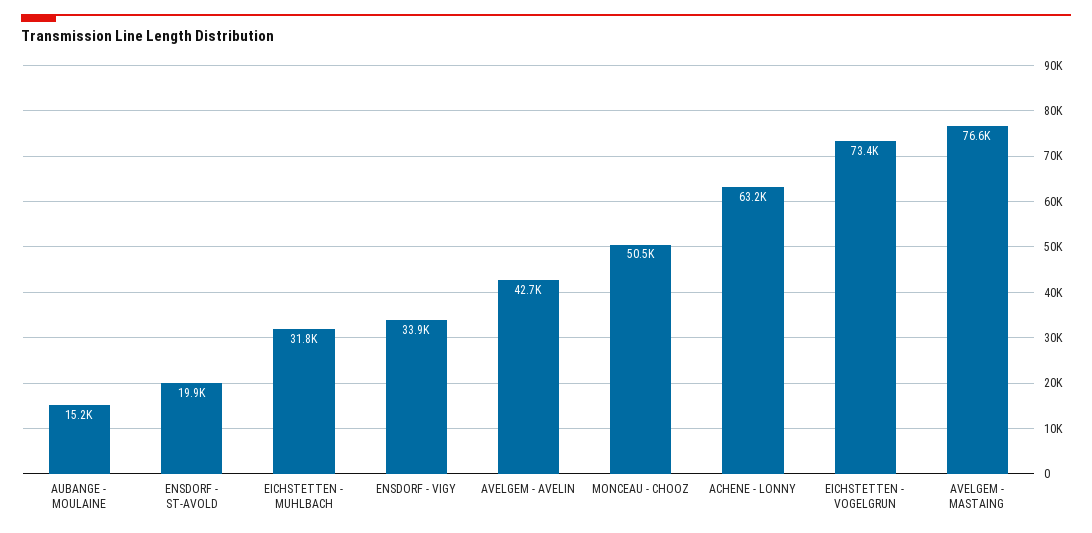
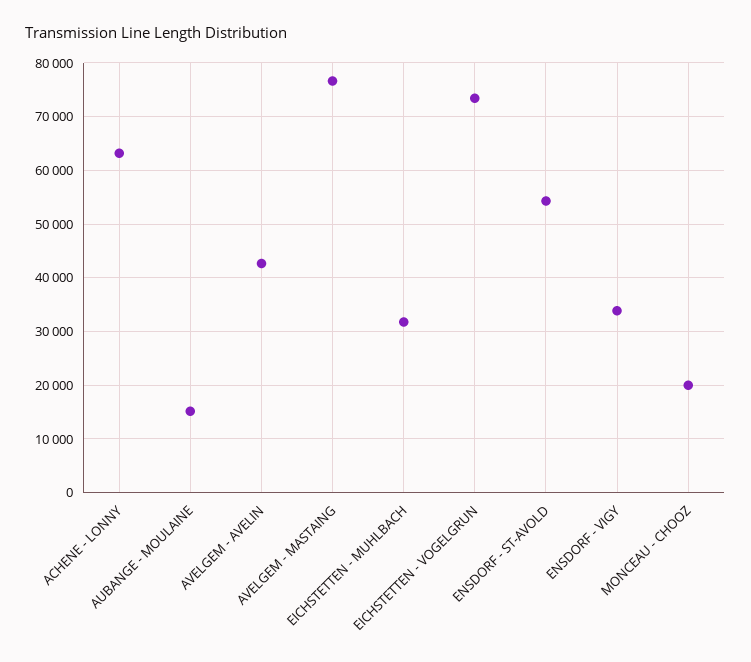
ENSDORF - ST-AVOLD: 19900 -> 54000
MONCEAU - CHOOZ: 50500 -> 20000

